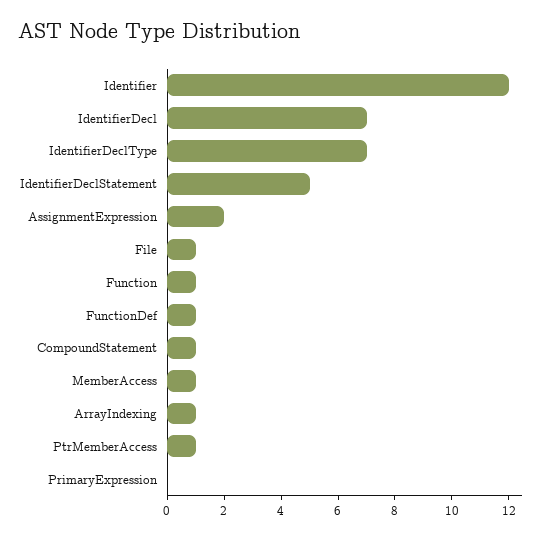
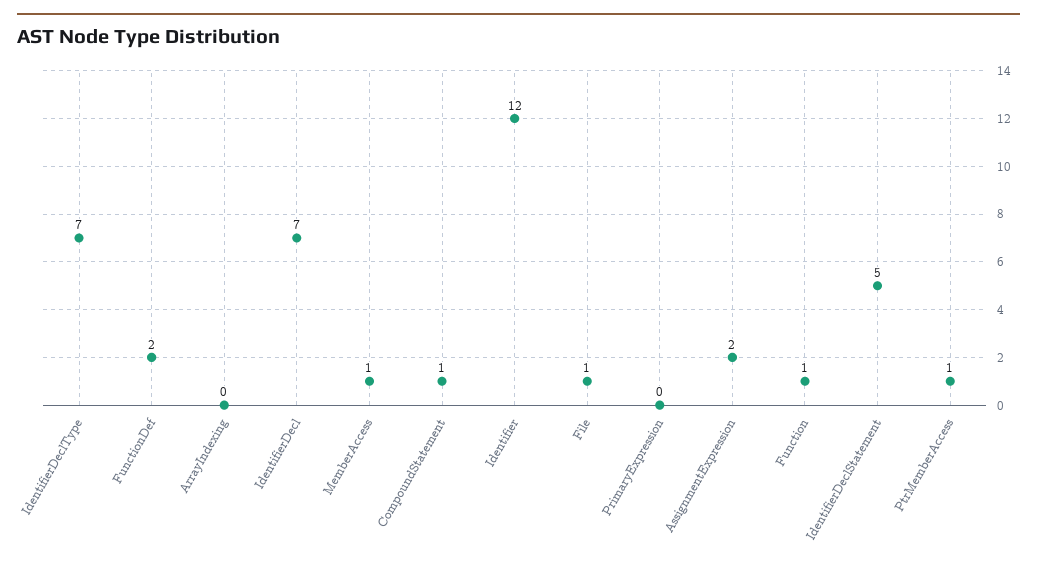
FunctionDef: 1 -> 2
ArrayIndexing: 1 -> 0

